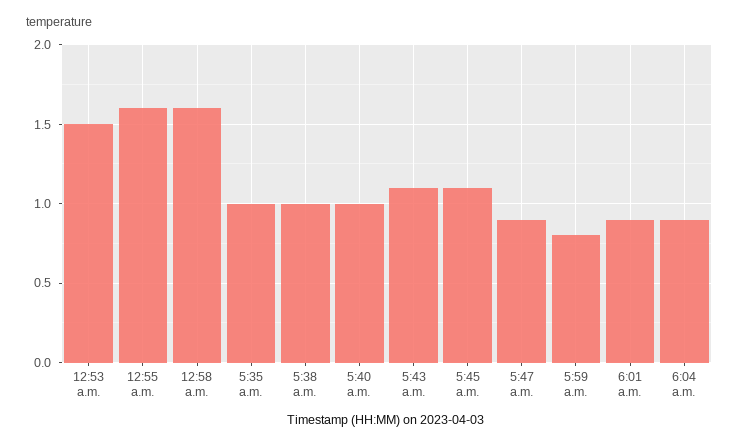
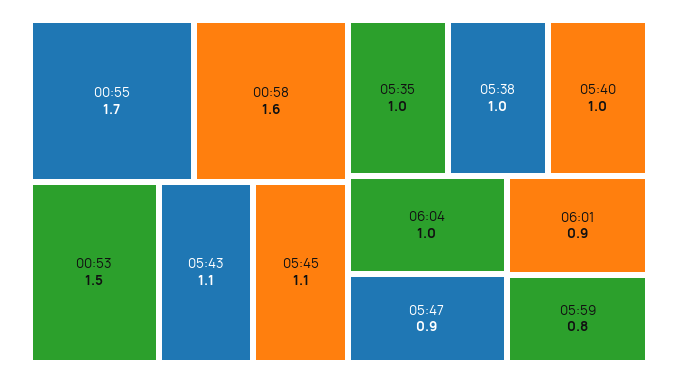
12:55 a.m.: 1.6 -> 1.7
6:04 a.m.: 0.9 -> 1

